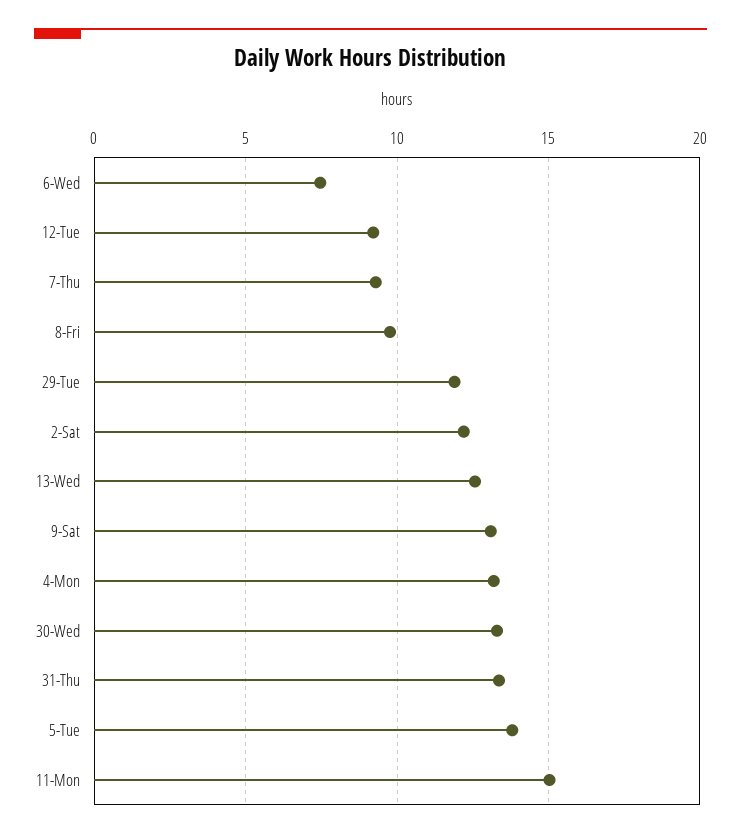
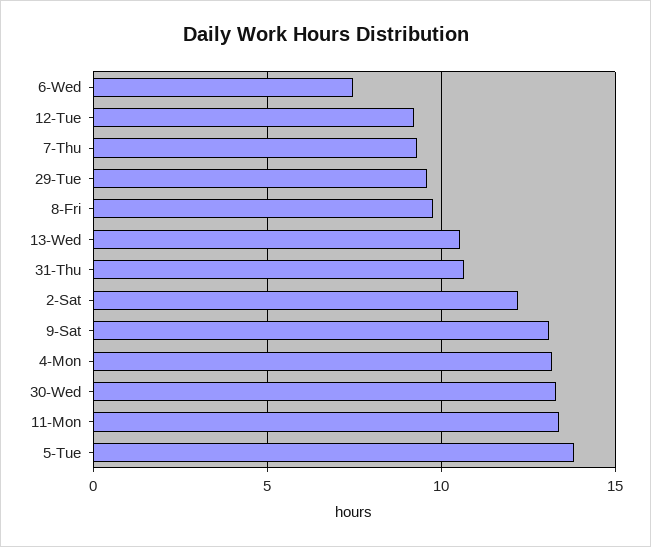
29-Tue: 12 -> 9.5
13-Wed: 12.5 -> 10.5
31-Thu: 13.5 -> 10.5
11-Mon: 15 -> 13.5

